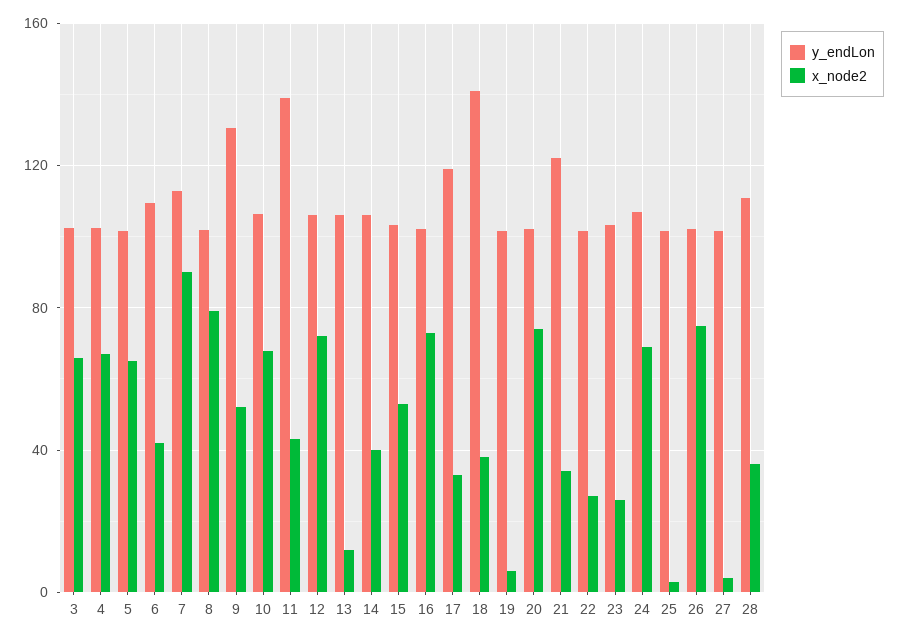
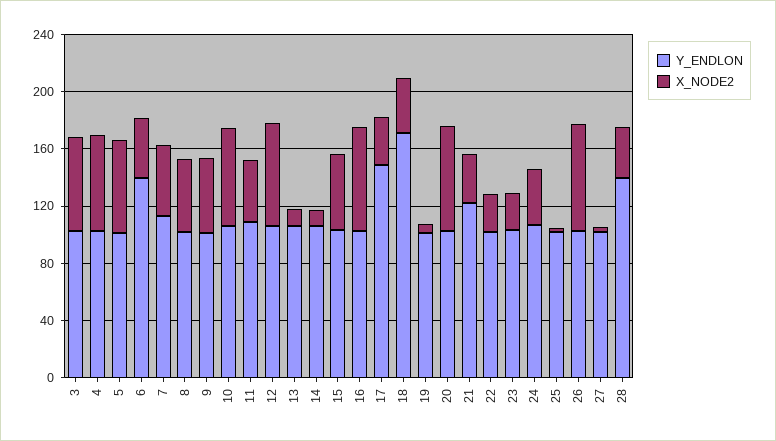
y_endLon, 6: 110 -> 140
x_node2, 7: 90 -> 50
x_node2, 8: 80 -> 50
y_endLon, 9: 130 -> 100
y_endLon, 11: 140 -> 110
x_node2, 14: 40 -> 10
y_endLon, 17: 120 -> 150
y_endLon, 18: 140 -> 170
x_node2, 24: 70 -> 40
y_endLon, 28: 110 -> 140

